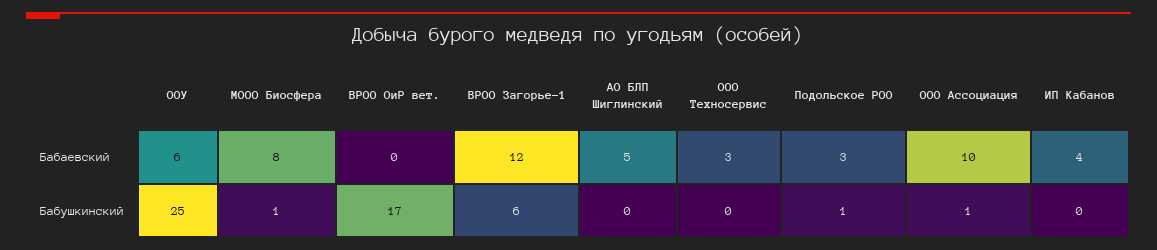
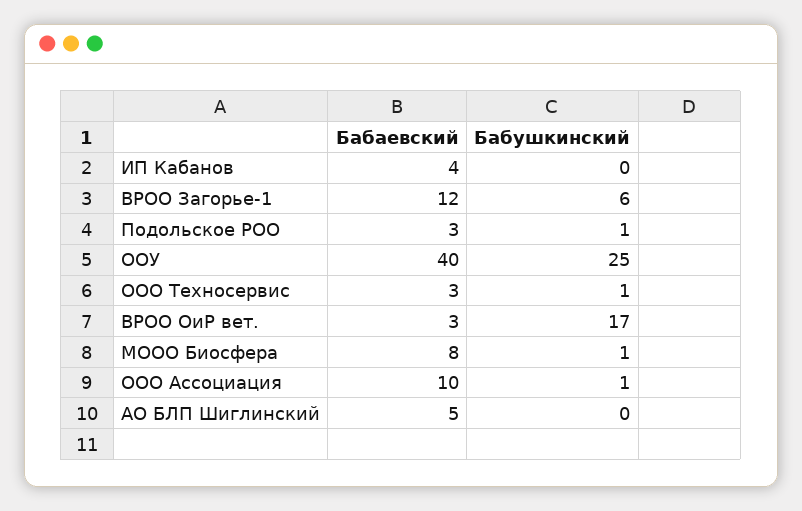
ООУ, Бабаевский: 6 -> 40
ВРОО ОиР вет., Бабаевский: 0 -> 3
ООО Техносервис, Бабушкинский: 0 -> 1

